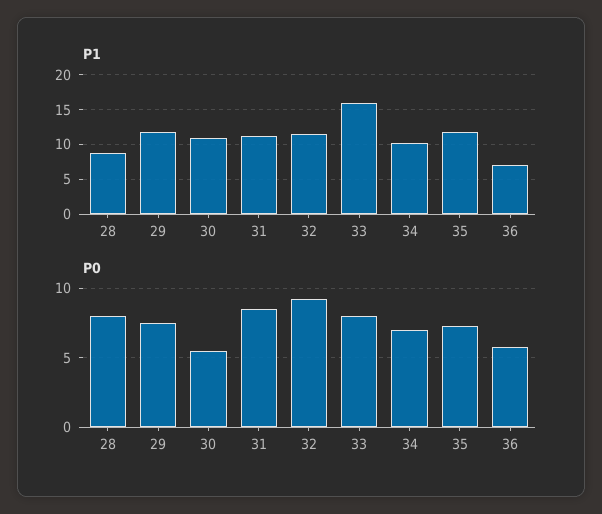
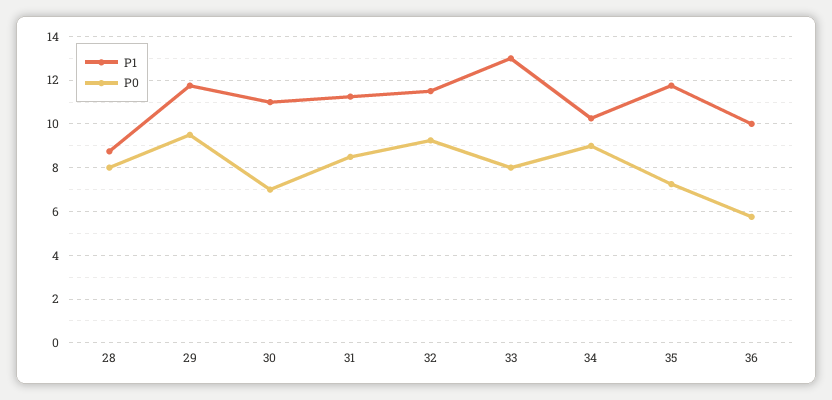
P1, 33: 16 -> 13
P1, 36: 7 -> 10
P0, 29: 7.5 -> 9.5
P0, 30: 5.5 -> 7
P0, 34: 7 -> 9

